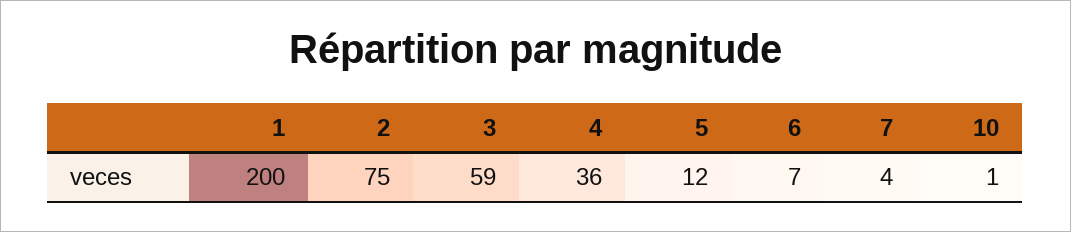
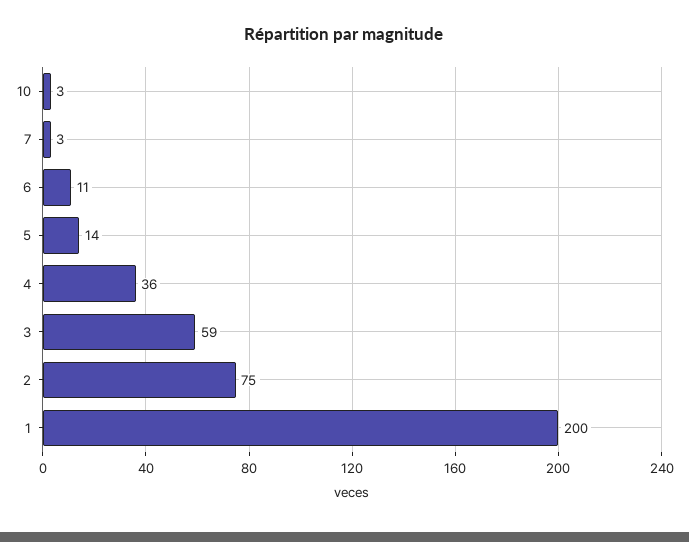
5: 12 -> 14
6: 7 -> 11
7: 4 -> 3
10: 1 -> 3

